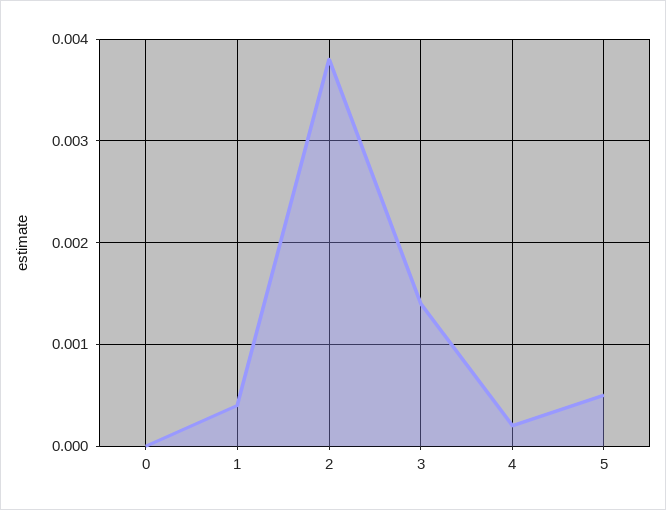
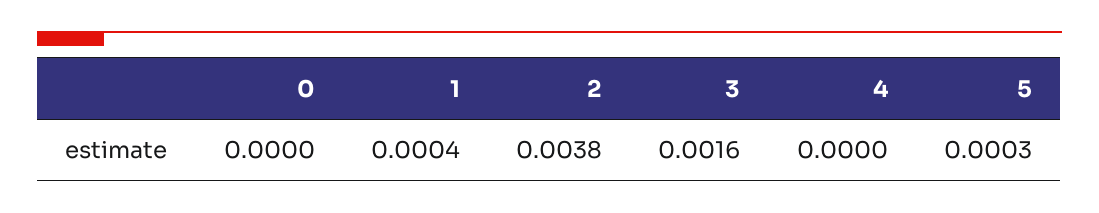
3: 0.0014 -> 0.0016
4: 0.0002 -> 0
5: 0.0005 -> 0.0003

